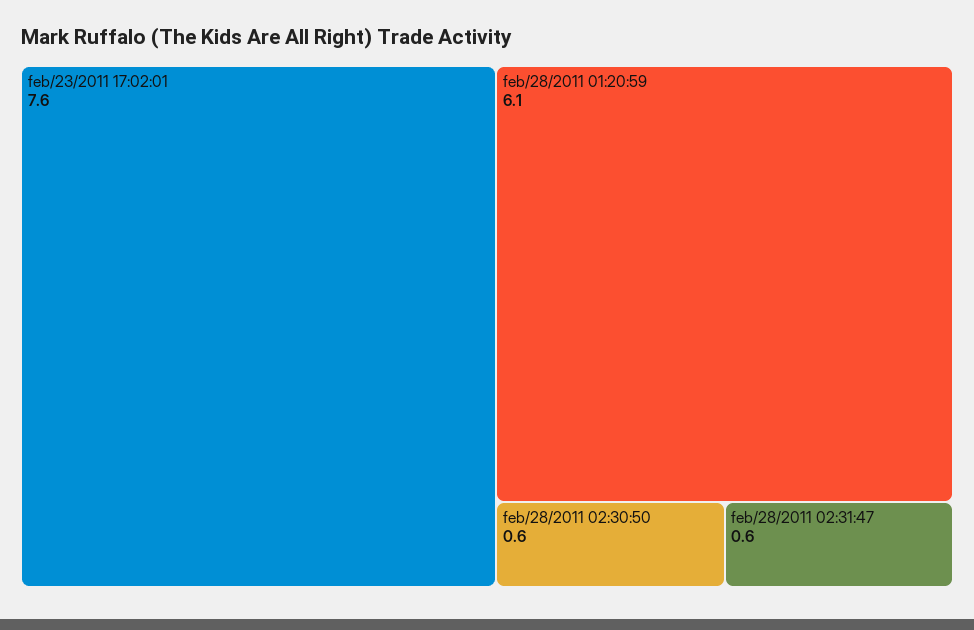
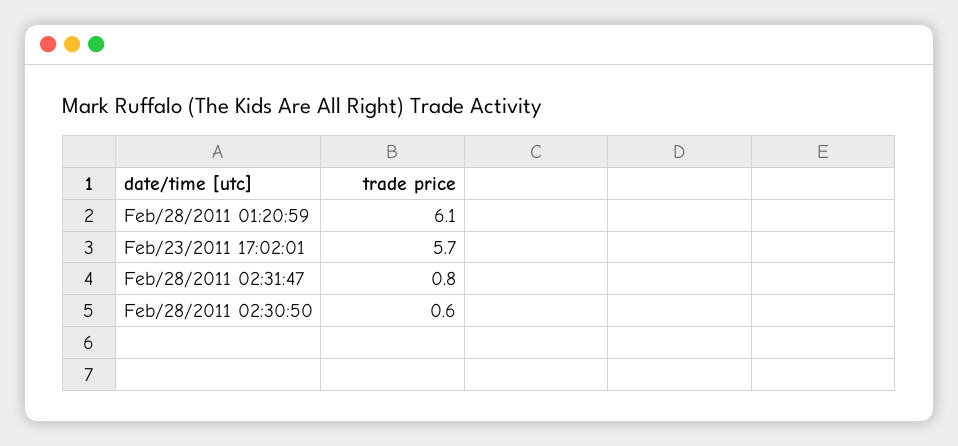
feb/23/2011 17:02:01: 7.6 -> 5.7
feb/28/2011 02:31:47: 0.6 -> 0.8

